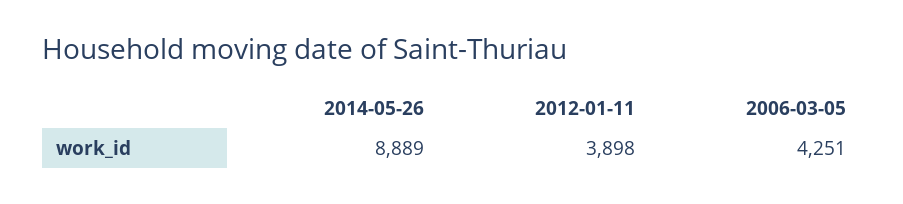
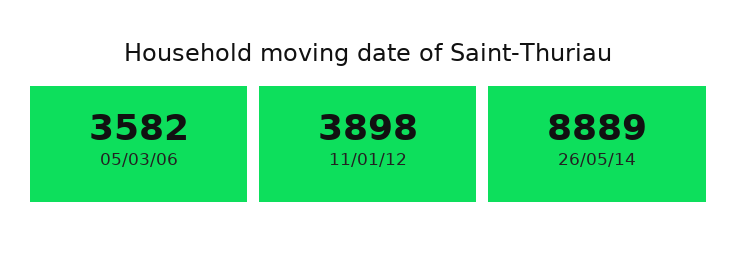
2006-03-05: 4251 -> 3582

